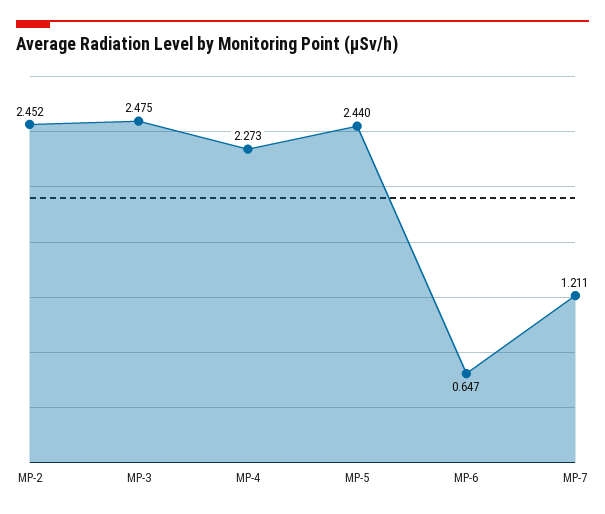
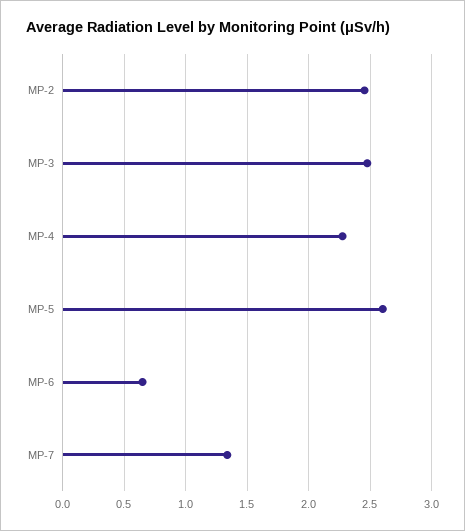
MP-5: 2.44 -> 2.6
MP-7: 1.211 -> 1.35

